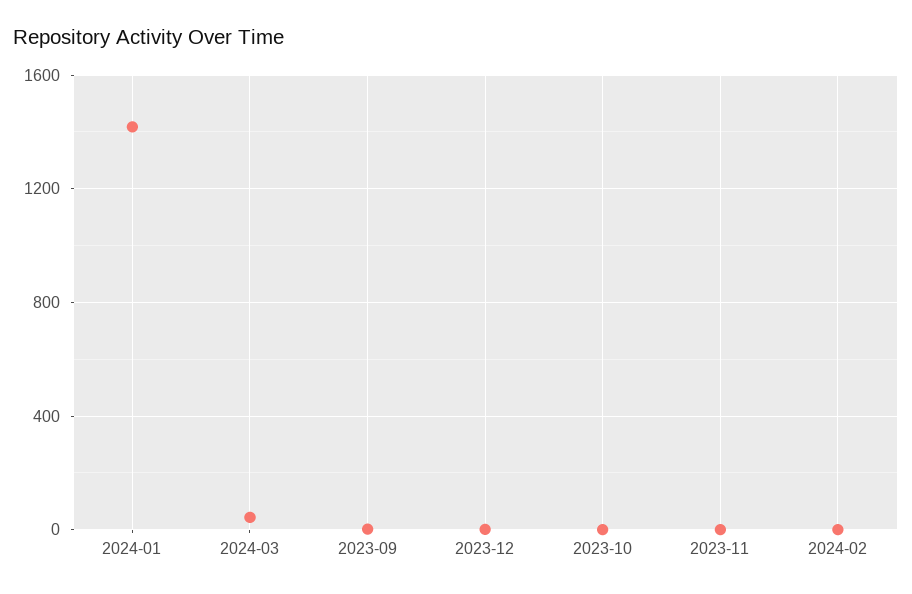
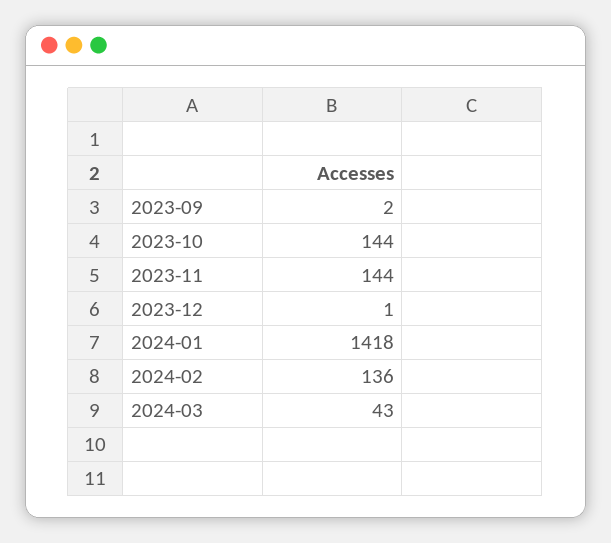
2023-10: 0 -> 144
2023-11: 0 -> 144
2024-02: 0 -> 136

